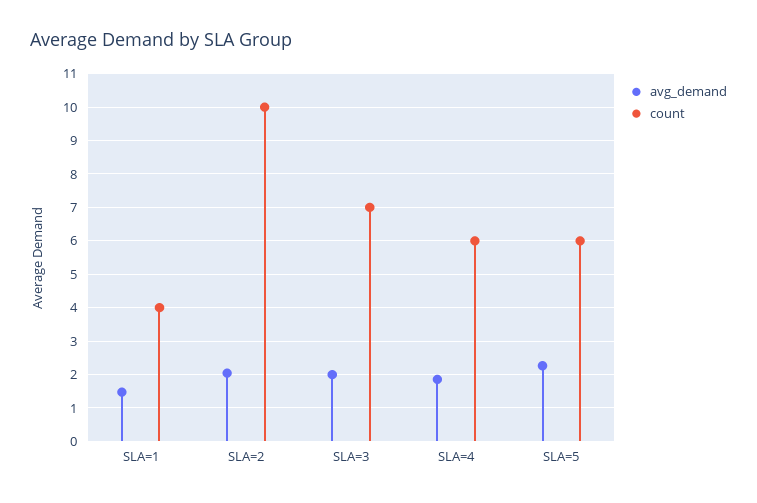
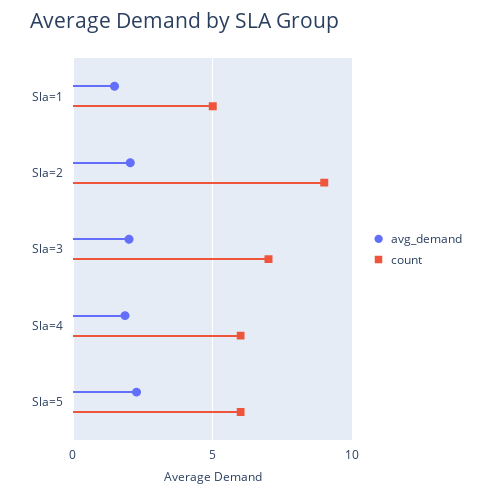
count, SLA=1: 4 -> 5
count, SLA=2: 10 -> 9

